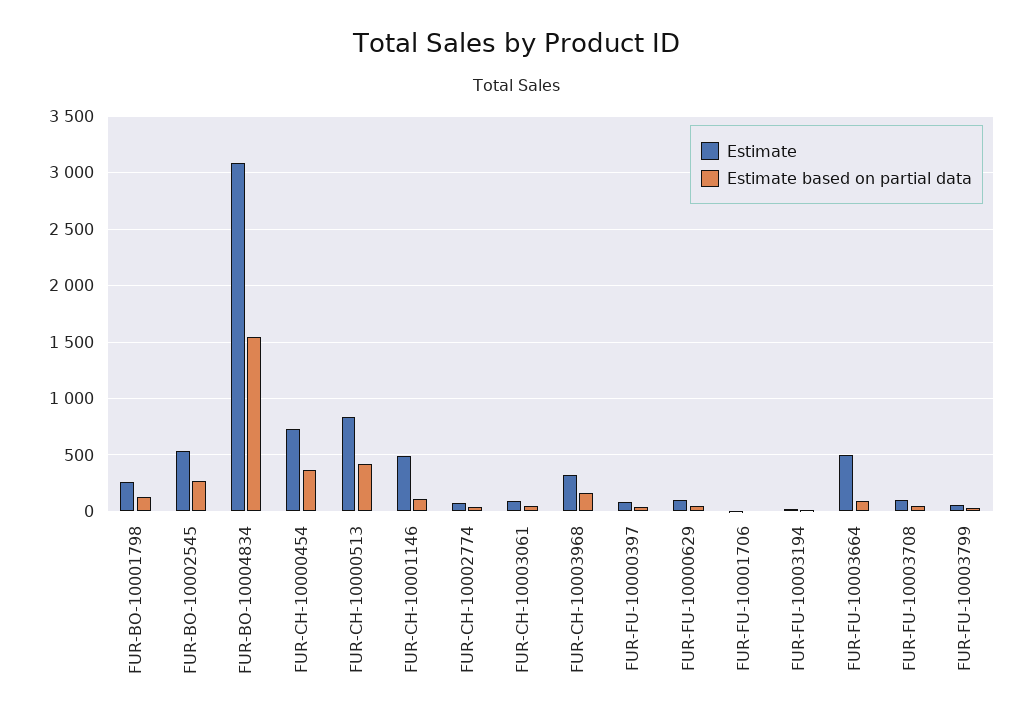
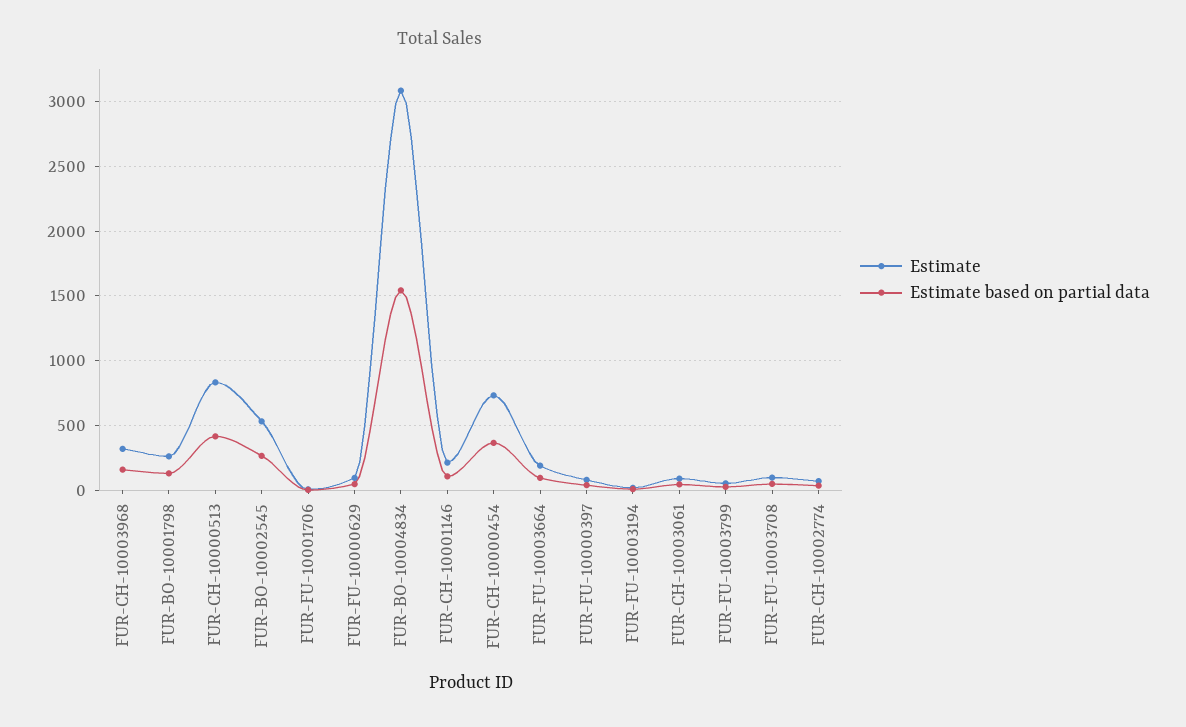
Estimate, FUR-CH-10001146: 500 -> 200
Estimate, FUR-FU-10003664: 500 -> 200

